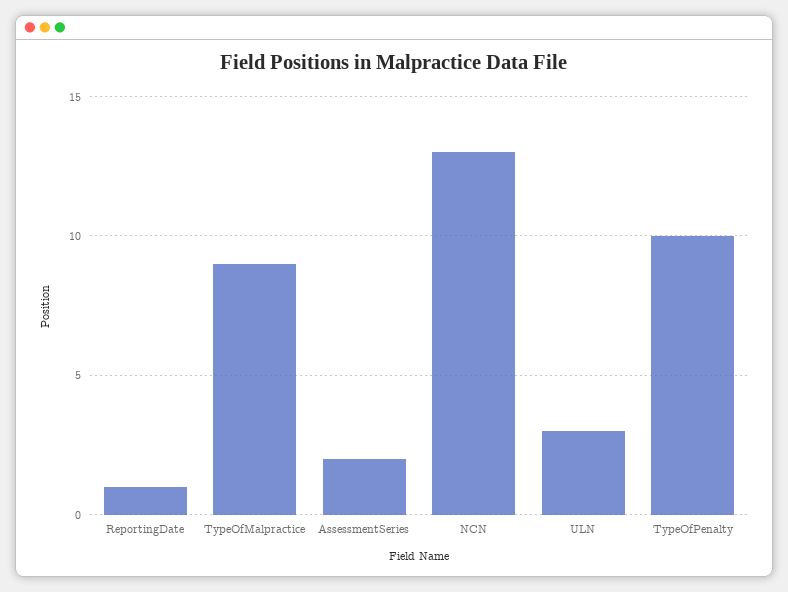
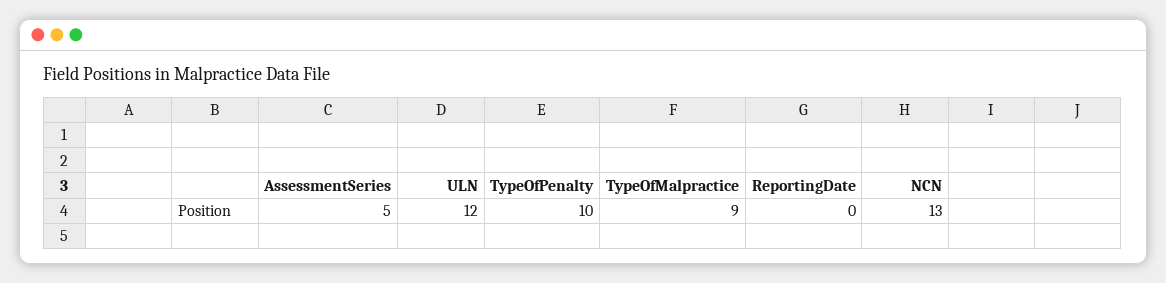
ReportingDate: 1 -> 0
AssessmentSeries: 2 -> 5
ULN: 3 -> 12

